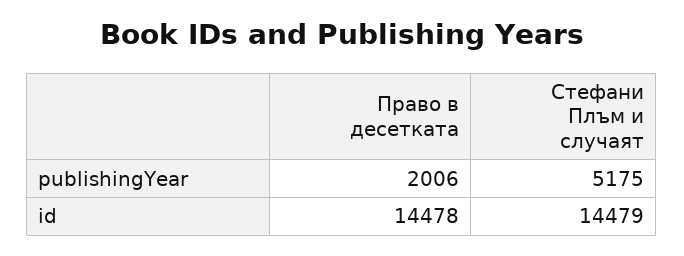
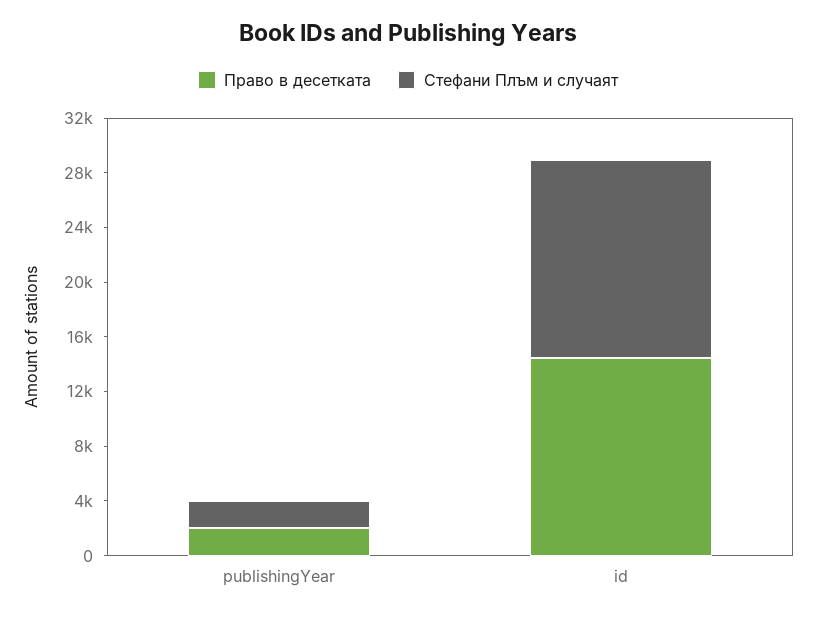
Стефани Плъм и случаят, publishingYear: 5175 -> 2000

